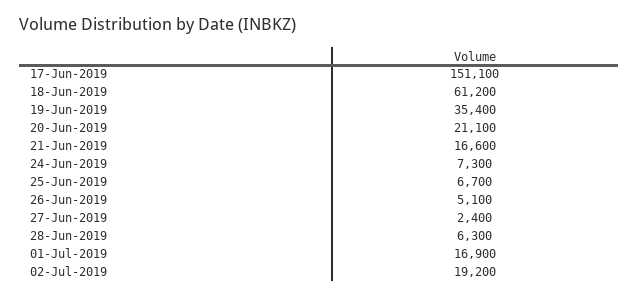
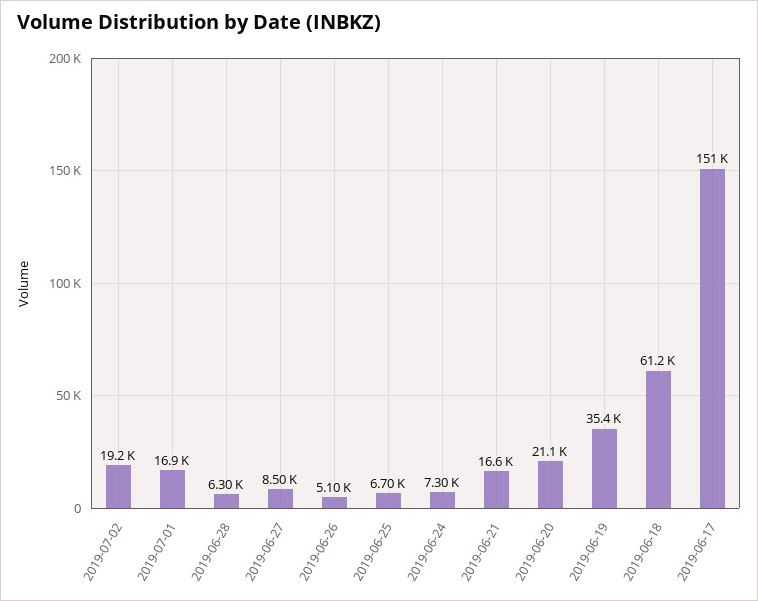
27-Jun-2019: 2400 -> 8500

